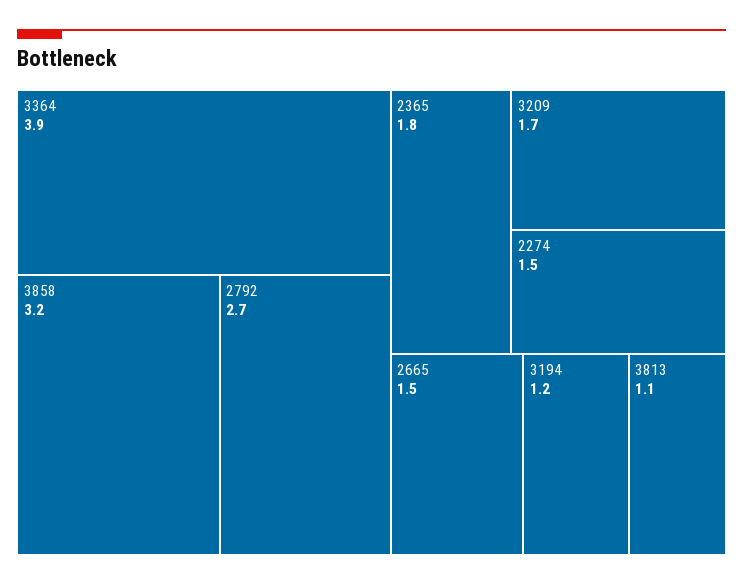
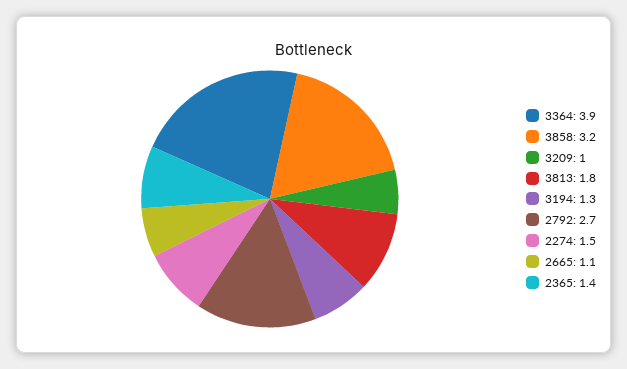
2365: 1.8 -> 1.4
3209: 1.7 -> 1
2665: 1.5 -> 1.1
3194: 1.2 -> 1.3
3813: 1.1 -> 1.8

